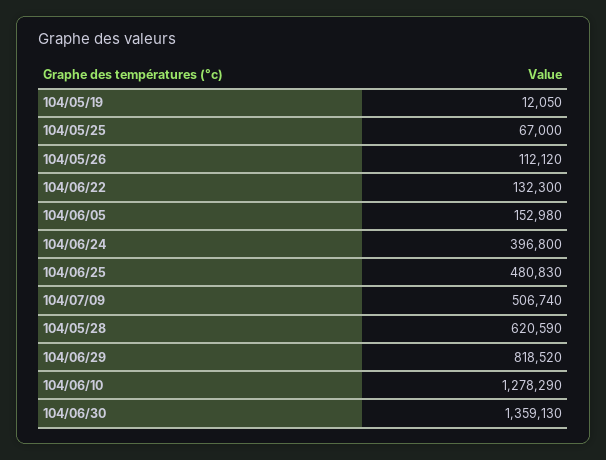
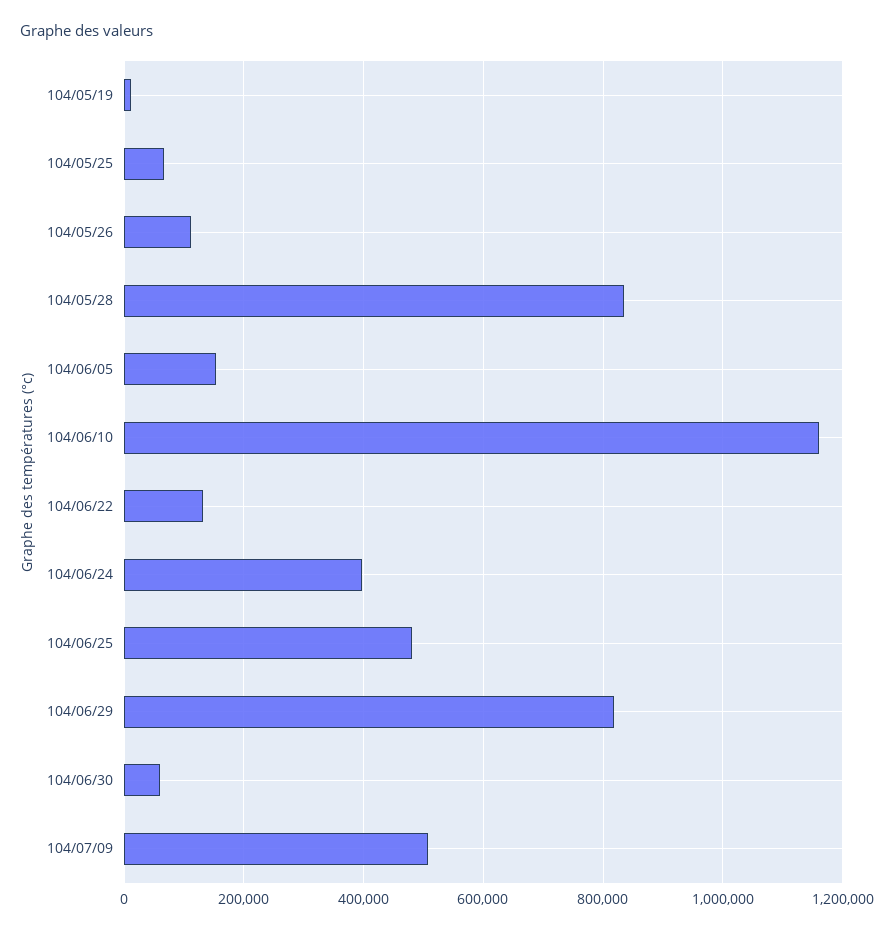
104/05/28: 620590 -> 840000
104/06/10: 1278290 -> 1160000
104/06/30: 1359130 -> 60000

